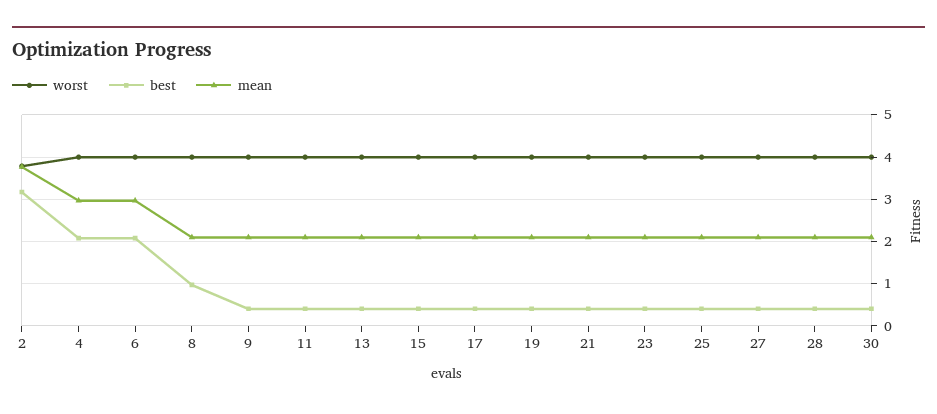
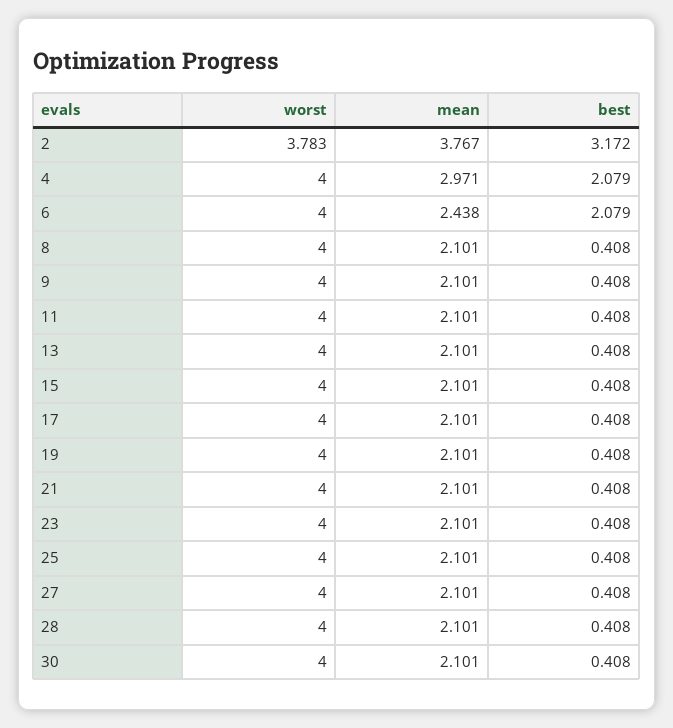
mean, 6: 3 -> 2.438
best, 8: 1 -> 0.408

